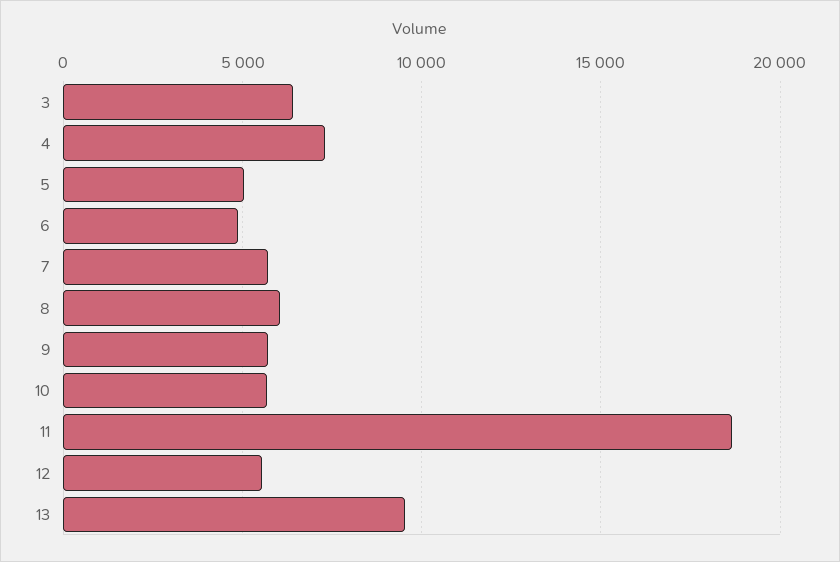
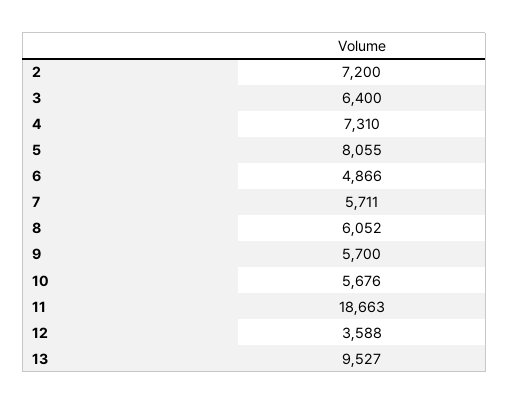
5: 5000 -> 8055
12: 5500 -> 3588
2: none -> 7200

